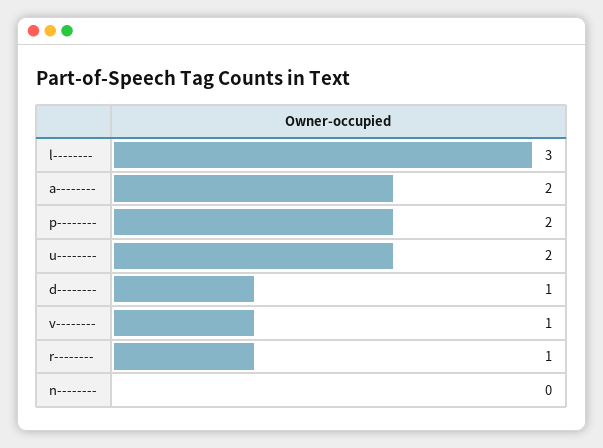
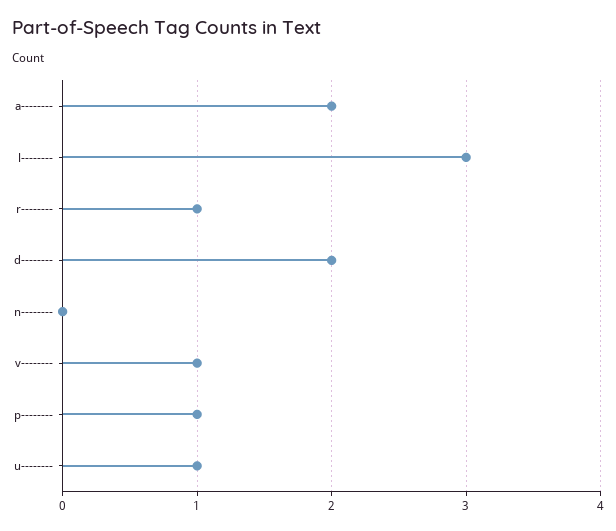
p--------: 2 -> 1
u--------: 2 -> 1
d--------: 1 -> 2

